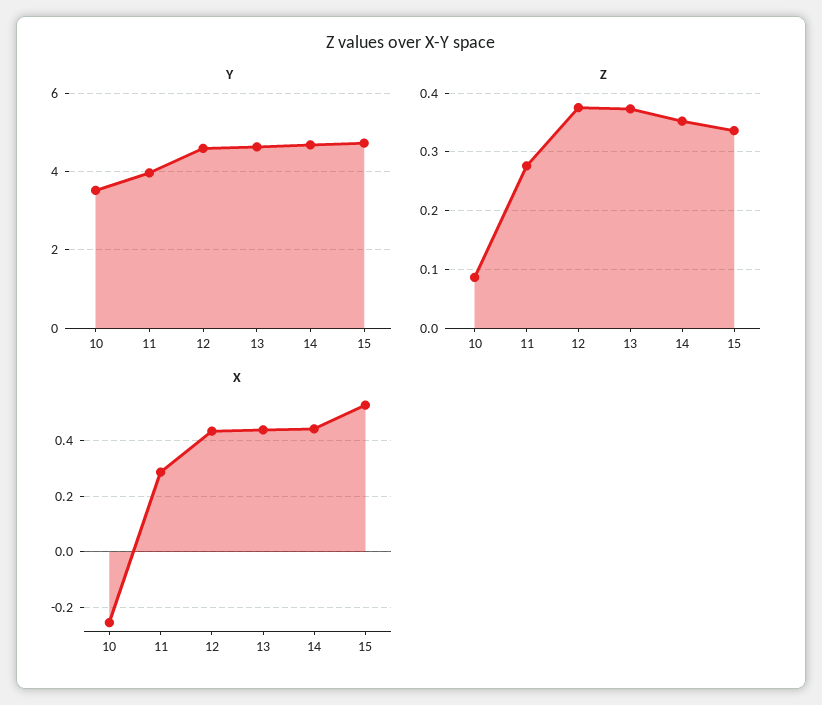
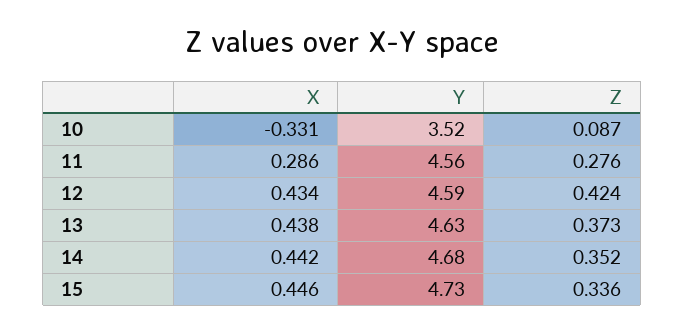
Y, 11: 4 -> 4.56
Z, 12: 0.38 -> 0.424
X, 10: -0.25 -> -0.331
X, 15: 0.525 -> 0.446

